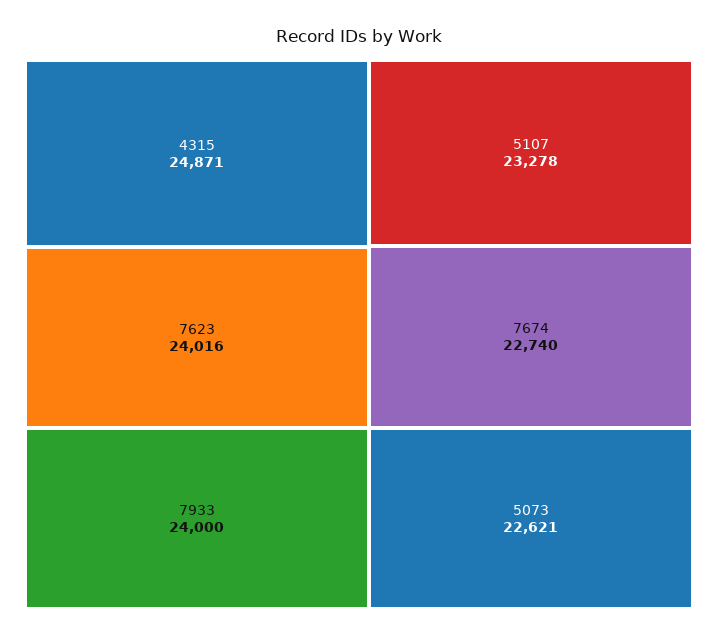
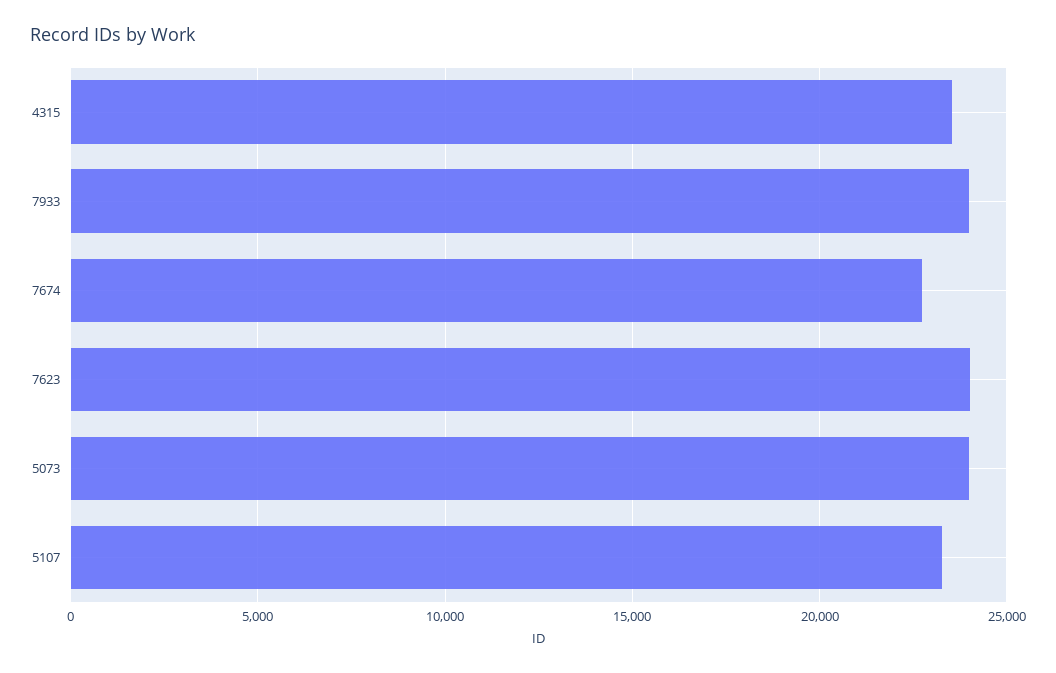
4315: 24871 -> 23500
5073: 22621 -> 24000

